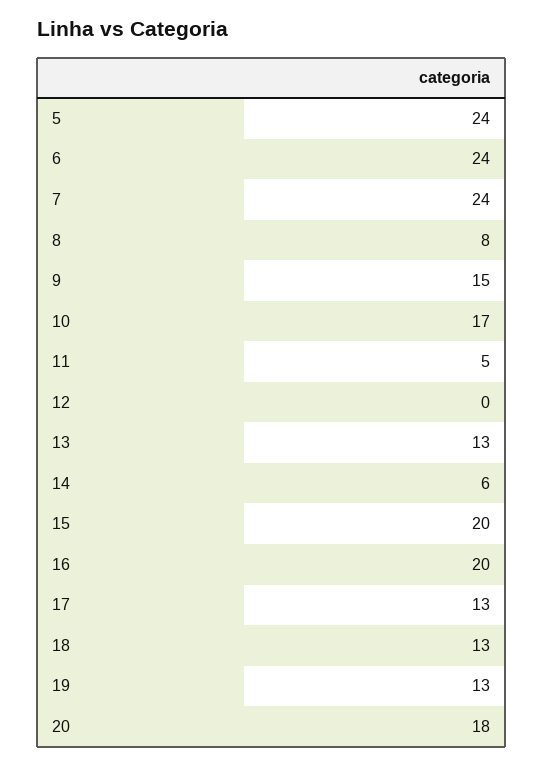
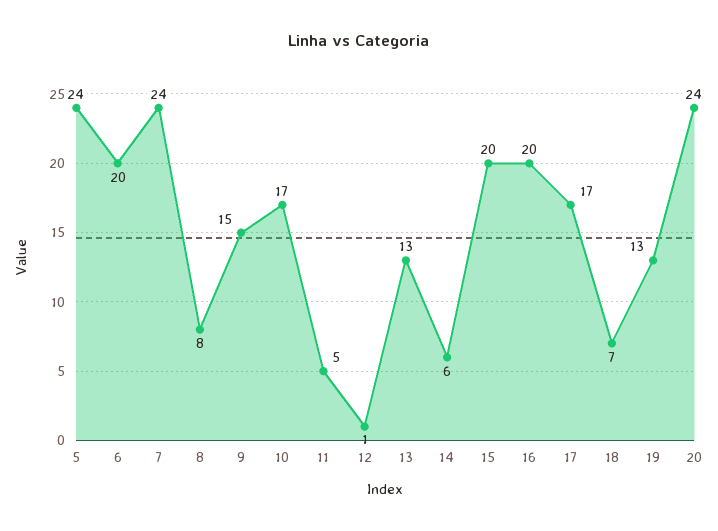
6: 24 -> 20
12: 0 -> 1
17: 13 -> 17
18: 13 -> 7
20: 18 -> 24

